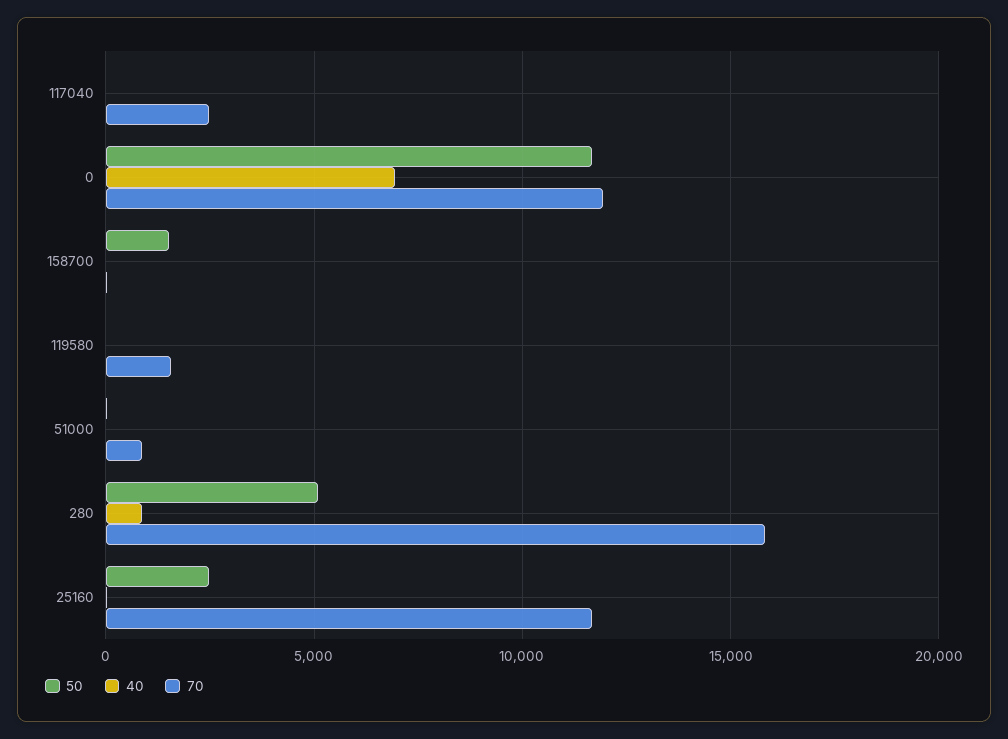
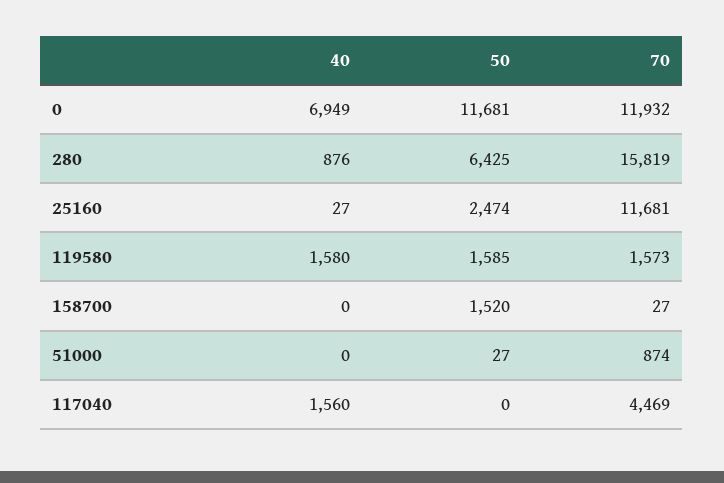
40, 117040: 0 -> 1560
70, 117040: 2500 -> 4469
50, 119580: 0 -> 1585
40, 119580: 0 -> 1580
50, 280: 5000 -> 6425

